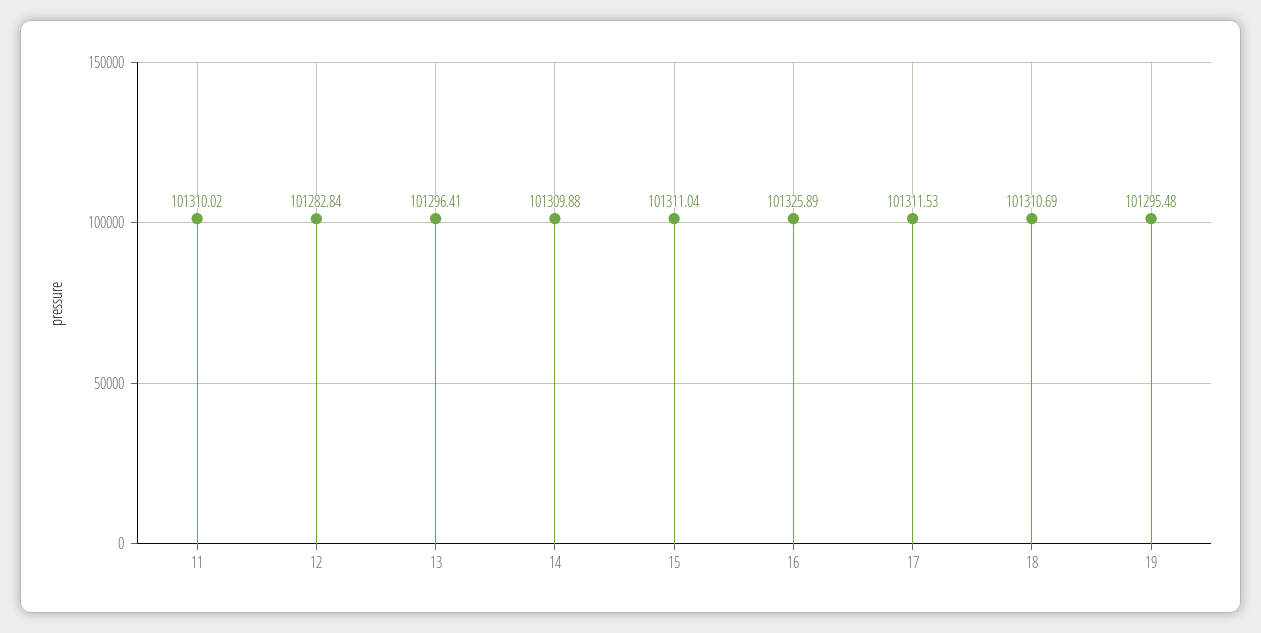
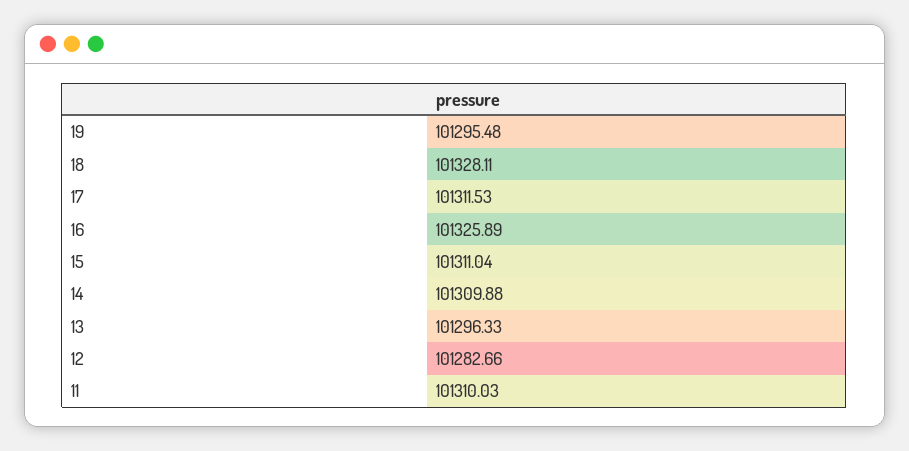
11: 101310.02 -> 101310.03
12: 101282.84 -> 101282.66
13: 101296.41 -> 101296.33
18: 101310.69 -> 101328.11

